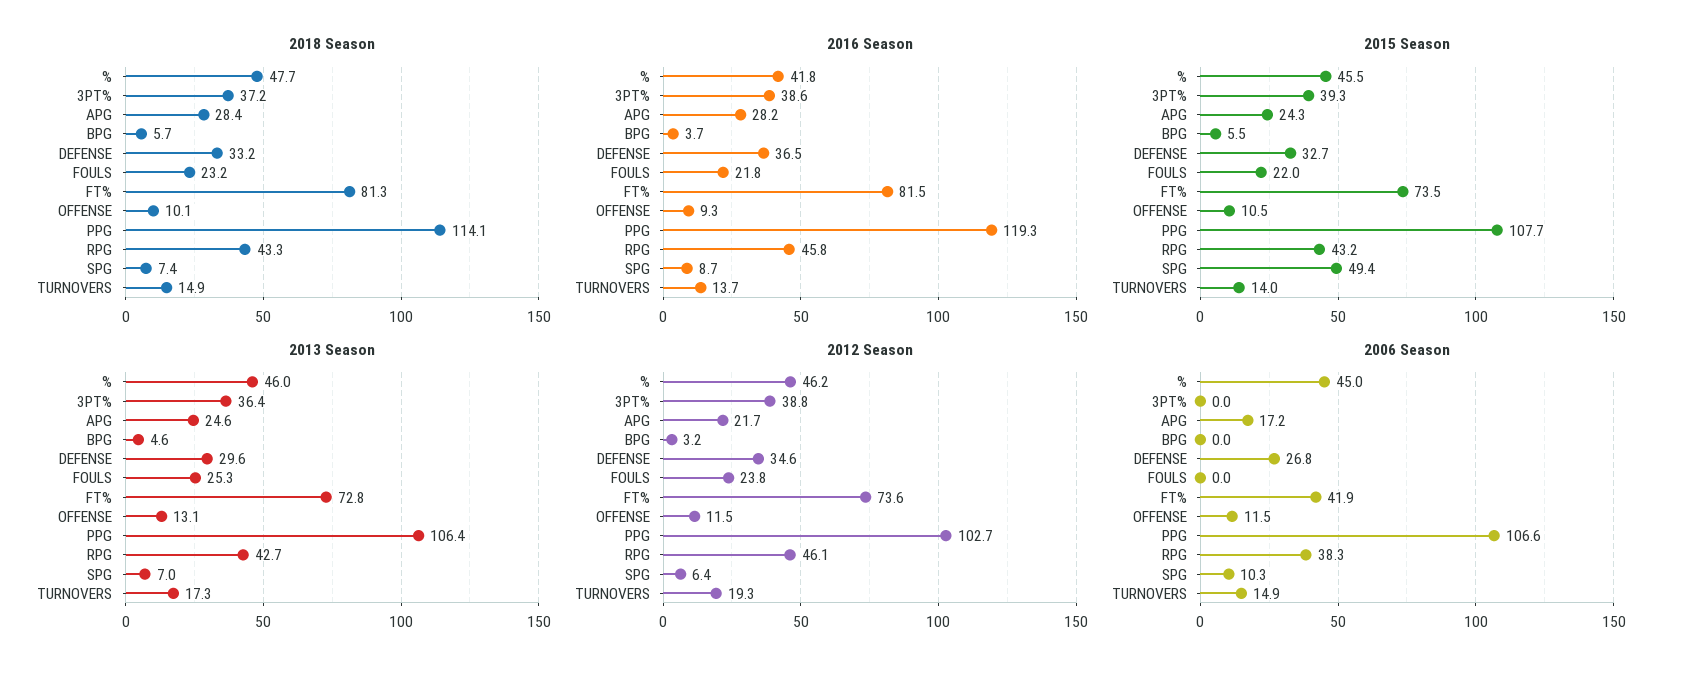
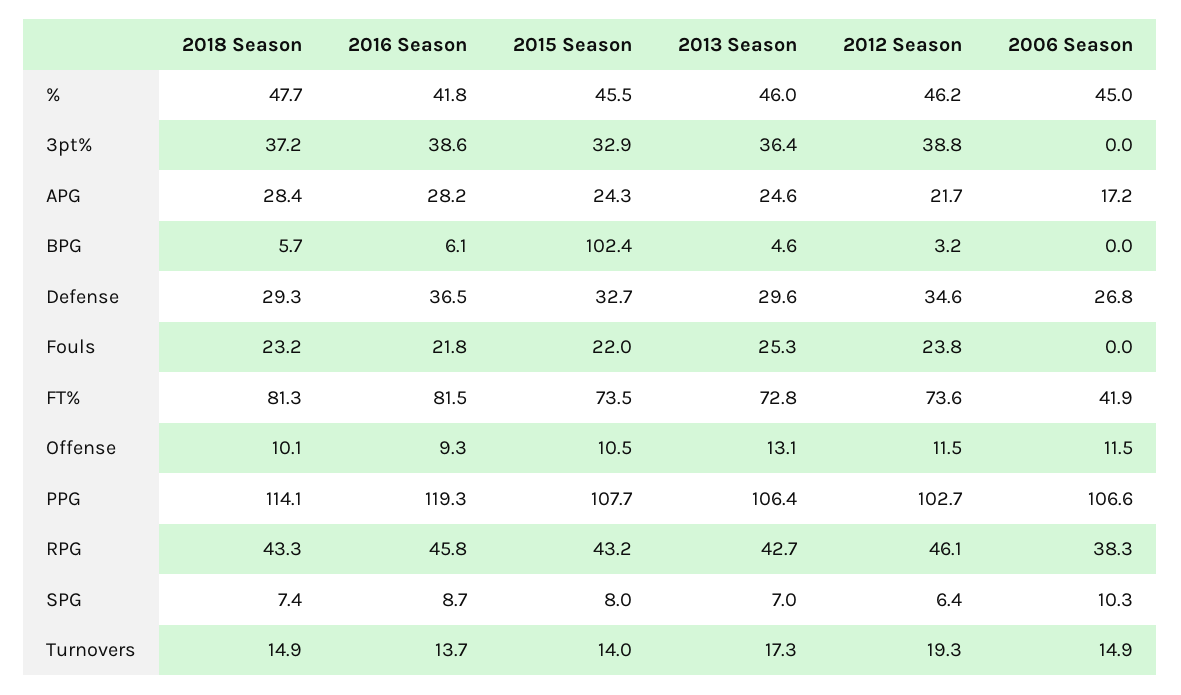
2018 Season, DEFENSE: 33.2 -> 29.3
2016 Season, BPG: 3.7 -> 6.1
2015 Season, 3PT%: 39.3 -> 32.9
2015 Season, BPG: 5.5 -> 102.4
2015 Season, SPG: 49.4 -> 8

